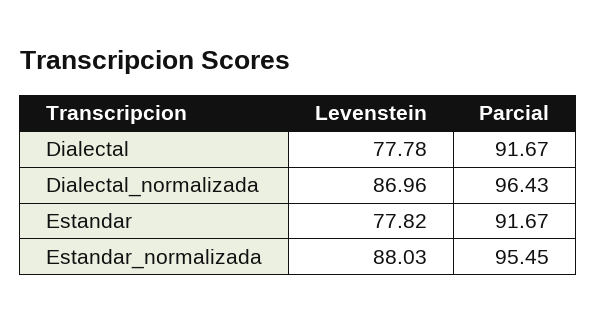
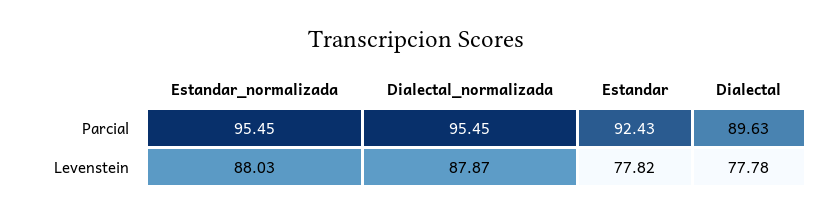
Parcial, Dialectal: 91.67 -> 89.63
Levenstein, Dialectal_normalizada: 86.96 -> 87.87
Parcial, Dialectal_normalizada: 96.43 -> 95.45
Parcial, Estandar: 91.67 -> 92.43

